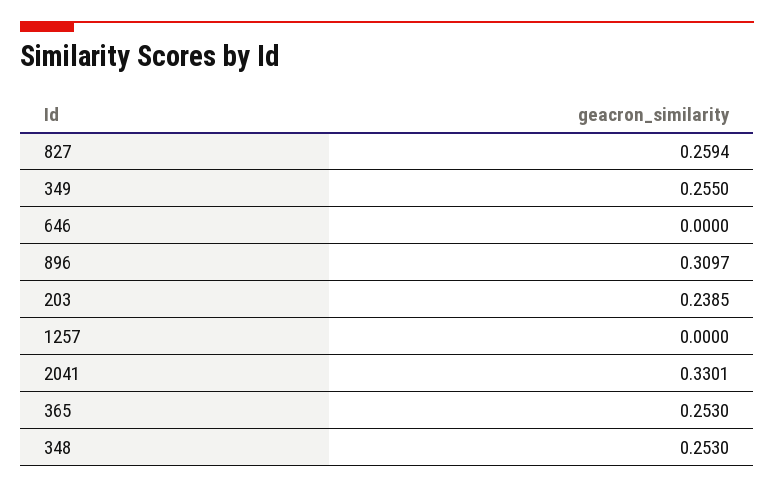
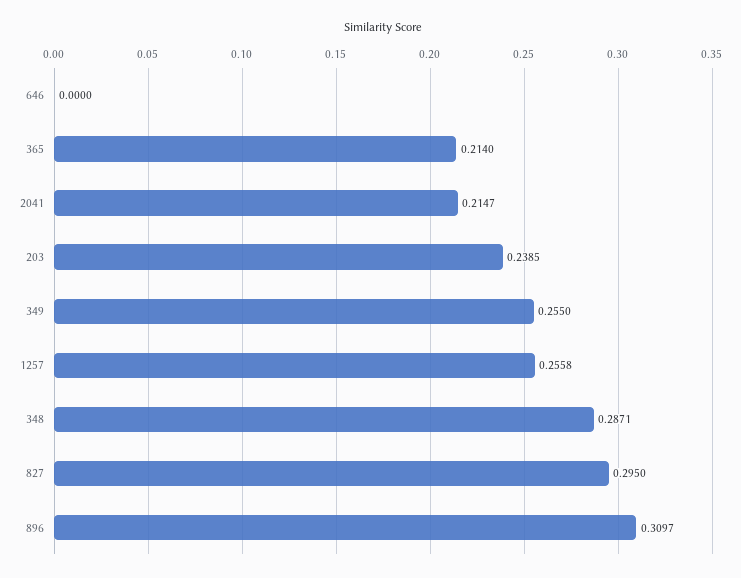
827: 0.2594 -> 0.295
1257: 0 -> 0.2558
2041: 0.3301 -> 0.2147
365: 0.253 -> 0.214
348: 0.253 -> 0.2871

